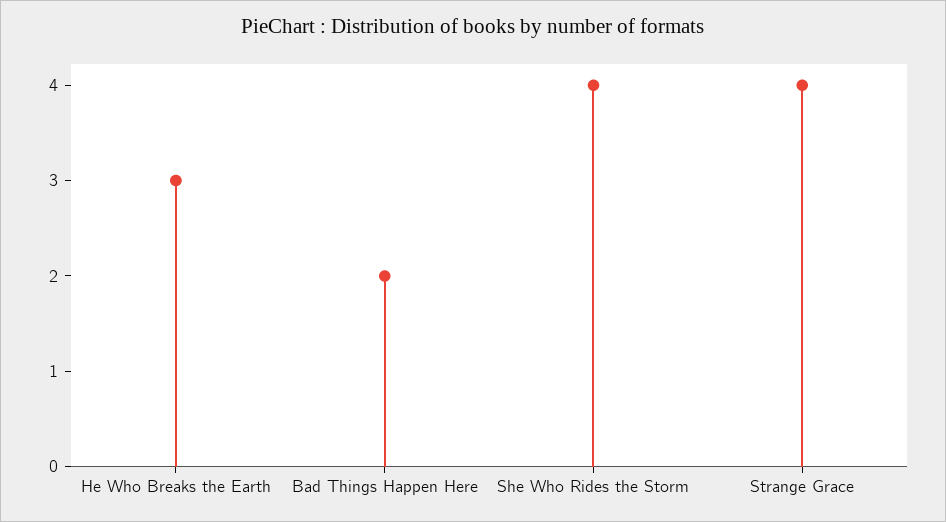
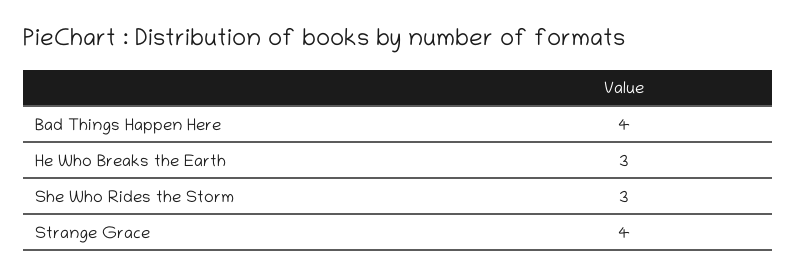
Bad Things Happen Here: 2 -> 4
She Who Rides the Storm: 4 -> 3

